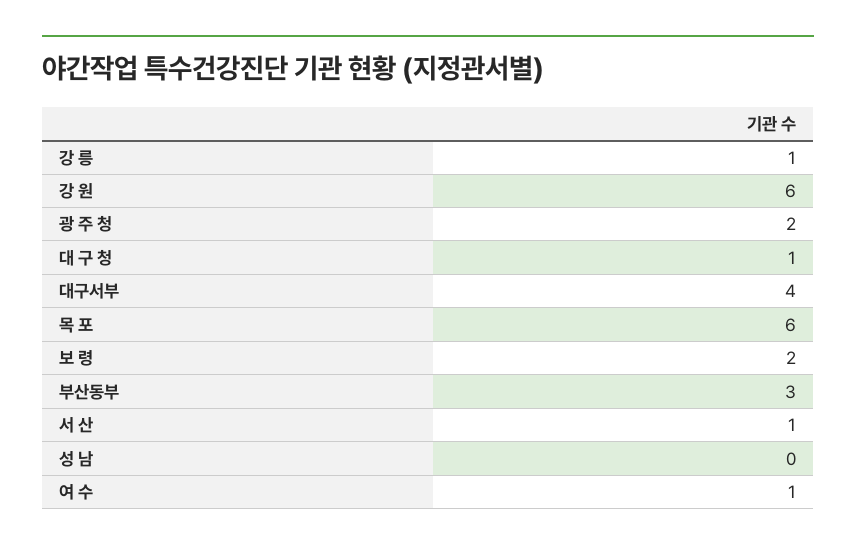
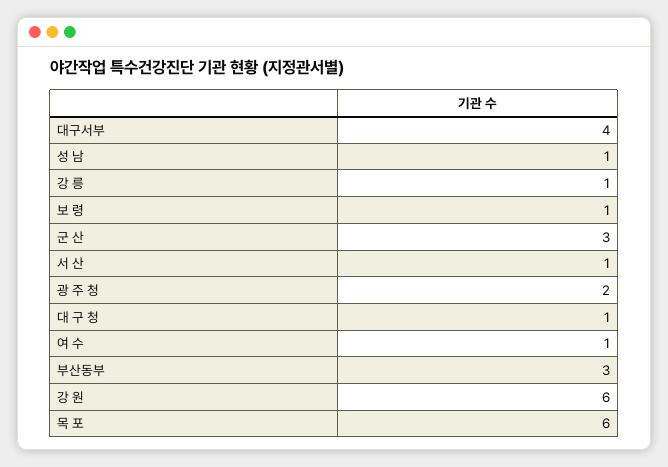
보 령: 2 -> 1
성 남: 0 -> 1
군 산: none -> 3

